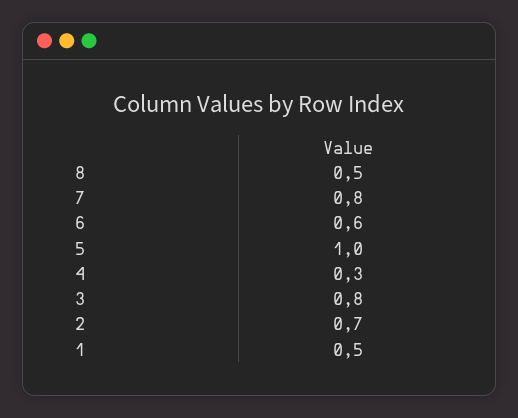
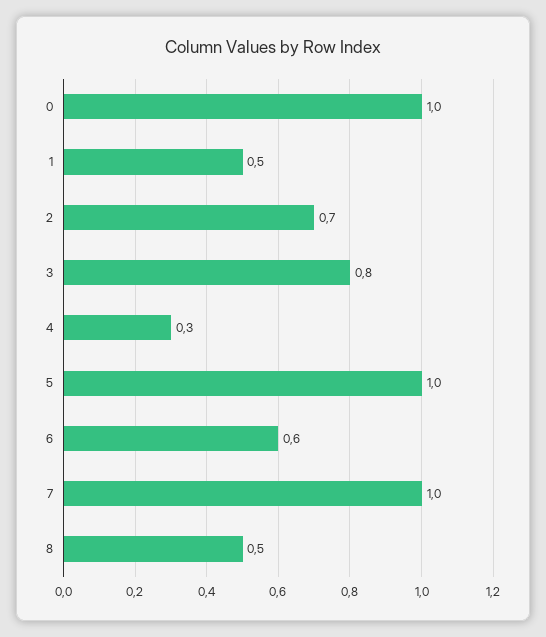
7: 0.8 -> 1
0: none -> 1

